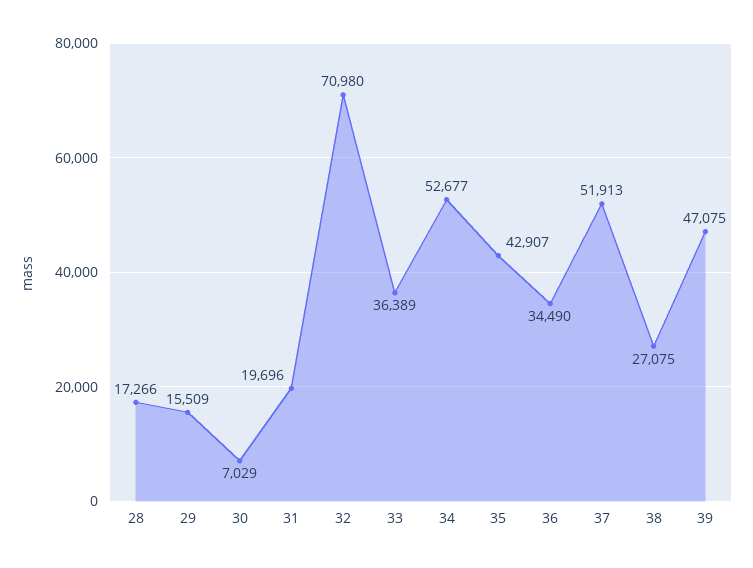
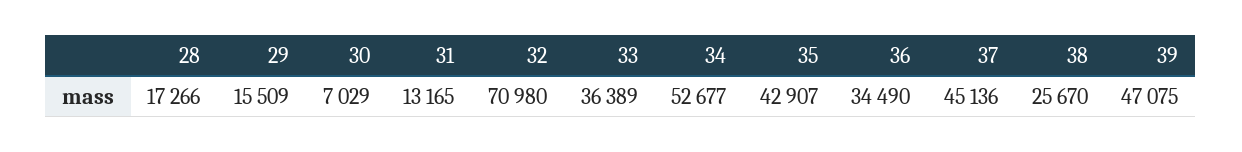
31: 19696 -> 13165
37: 51913 -> 45136
38: 27075 -> 25670

